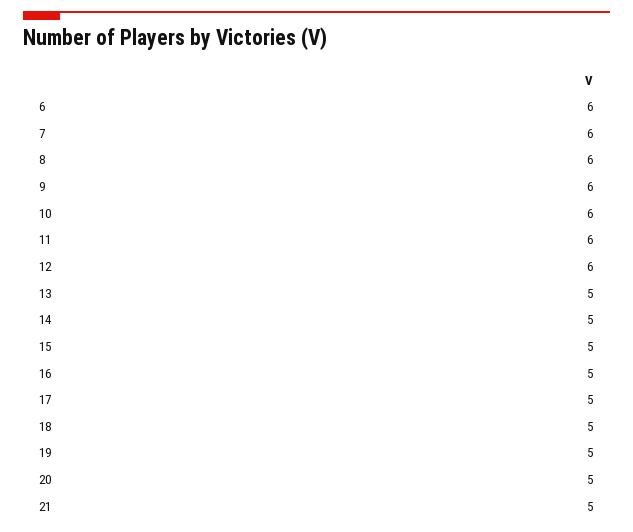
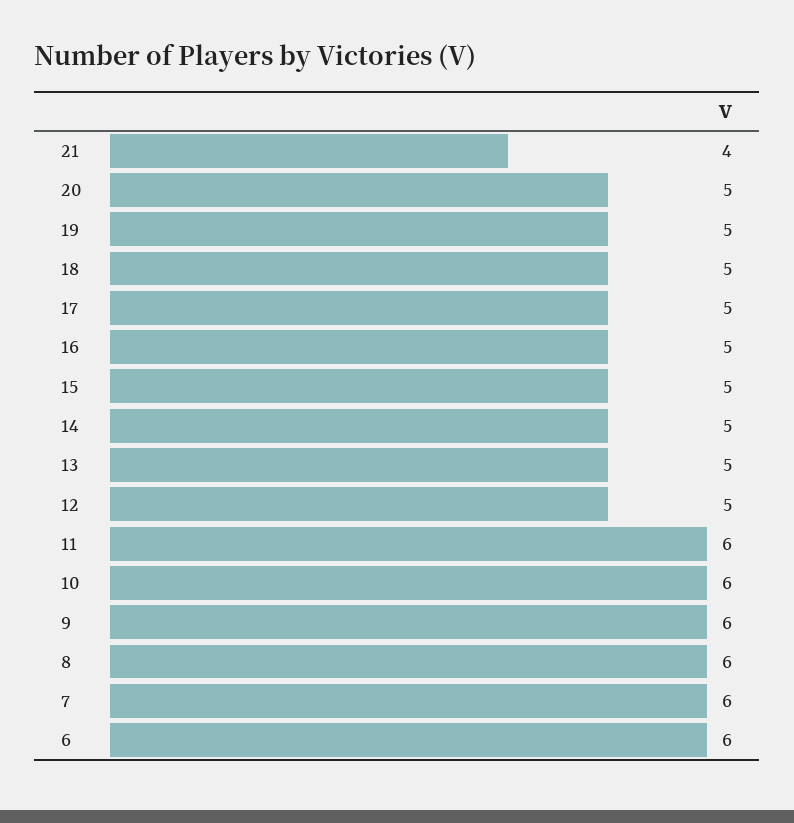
12: 6 -> 5
21: 5 -> 4

